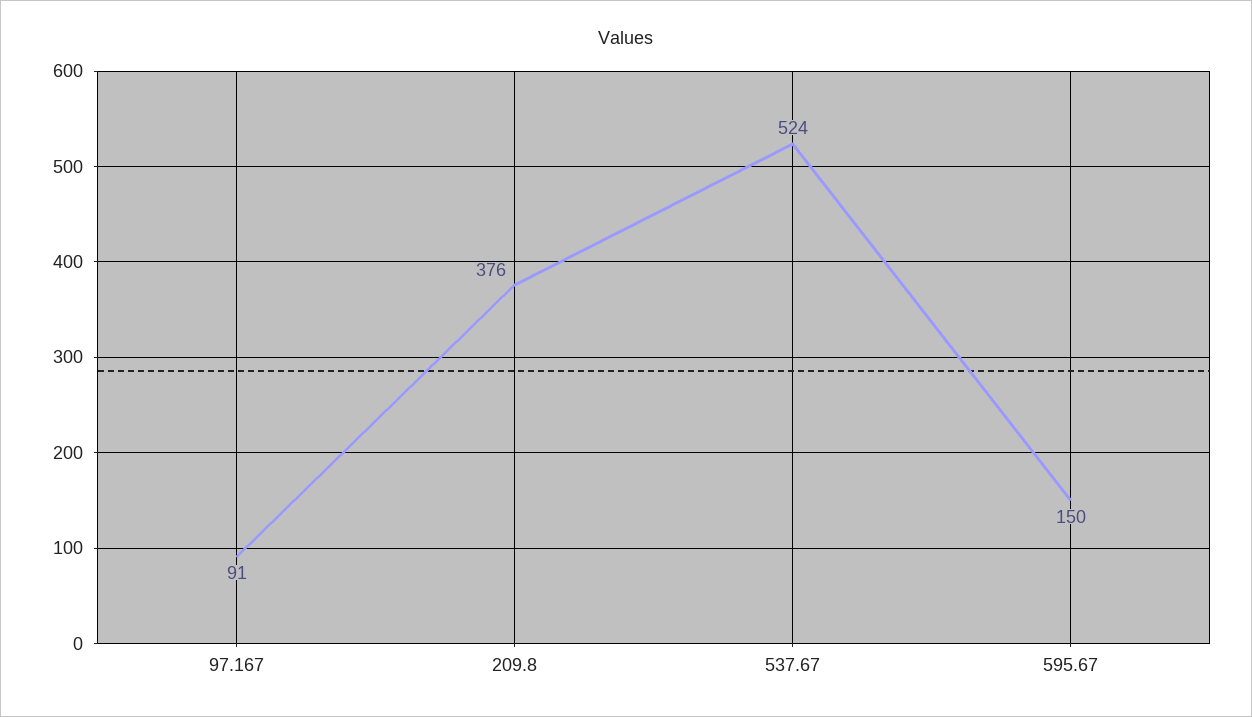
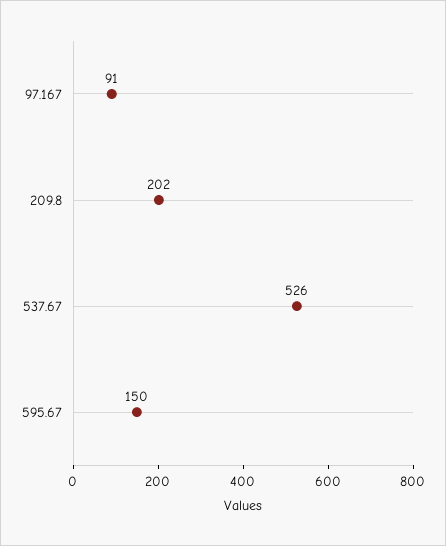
209.8: 376 -> 202
537.67: 524 -> 526

